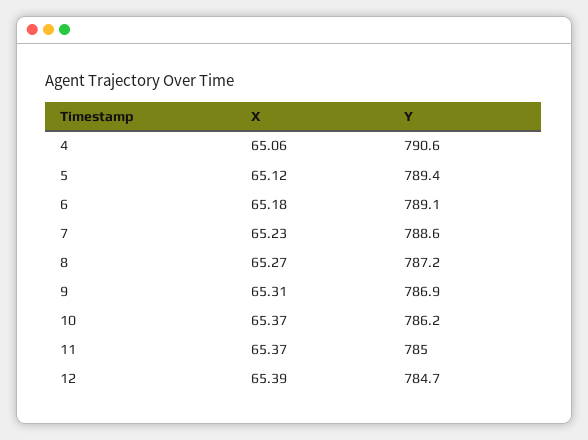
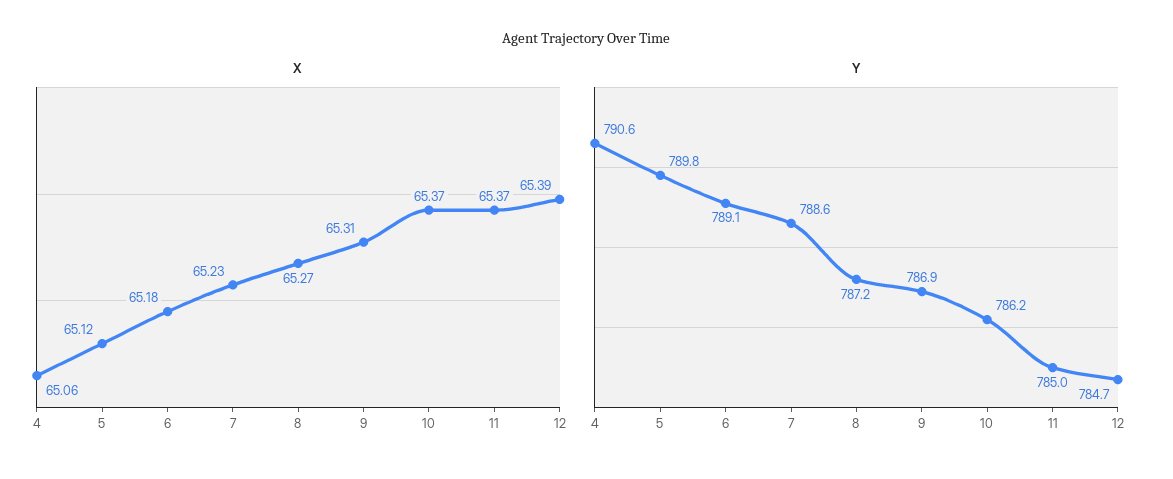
Y, 5: 789.4 -> 789.8

